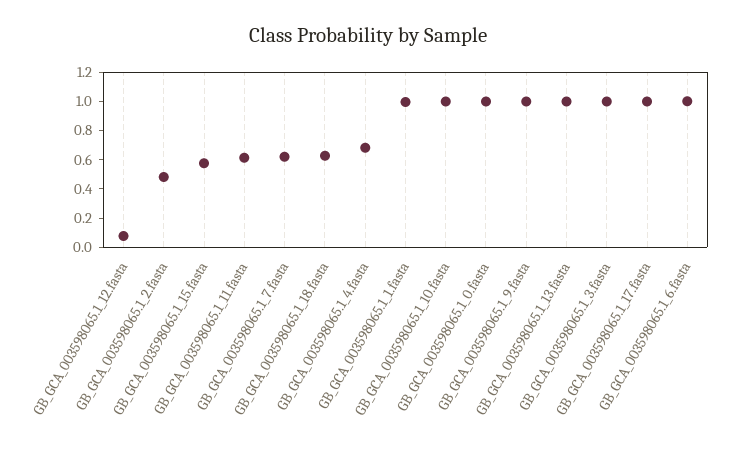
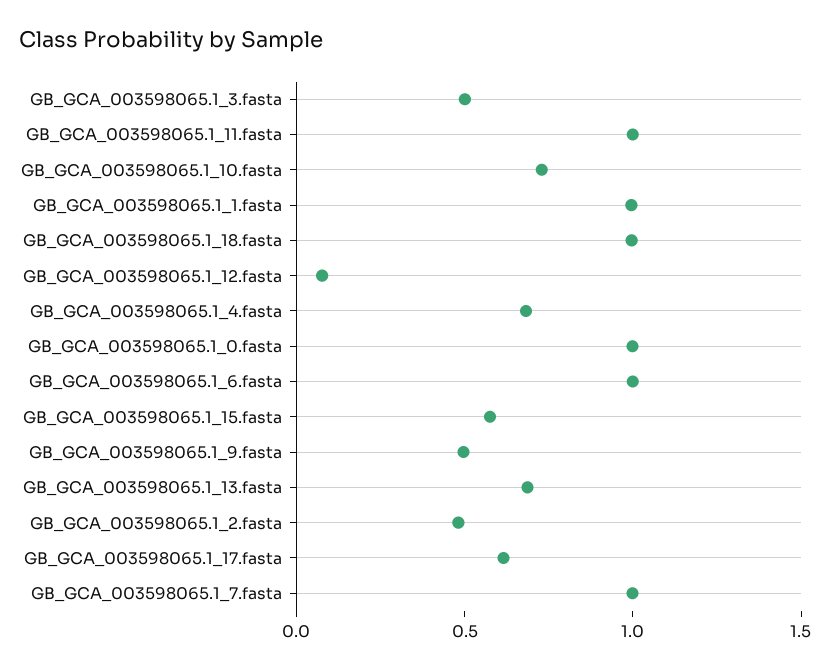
GB_GCA_003598065.1_11.fasta: 0.6 -> 1
GB_GCA_003598065.1_7.fasta: 0.6 -> 1
GB_GCA_003598065.1_18.fasta: 0.6 -> 1
GB_GCA_003598065.1_10.fasta: 1 -> 0.7
GB_GCA_003598065.1_9.fasta: 1 -> 0.5
GB_GCA_003598065.1_13.fasta: 1 -> 0.7
GB_GCA_003598065.1_3.fasta: 1 -> 0.5
GB_GCA_003598065.1_17.fasta: 1 -> 0.6

